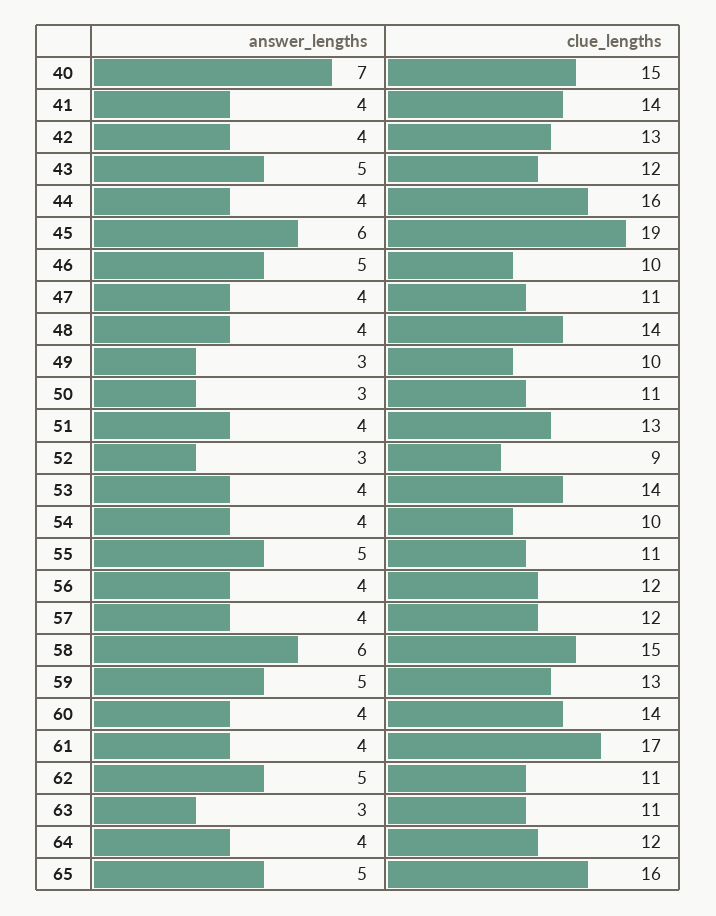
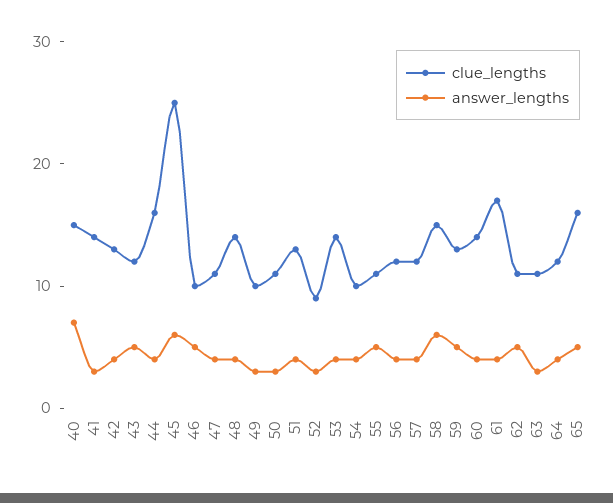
answer_lengths, 41: 4 -> 3
clue_lengths, 45: 19 -> 25

